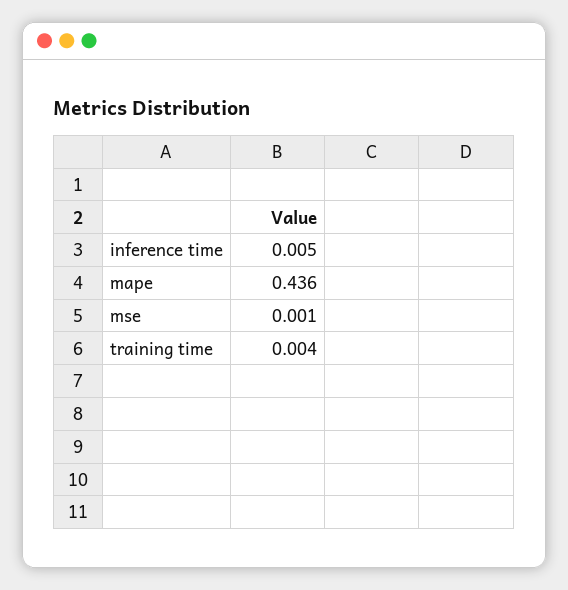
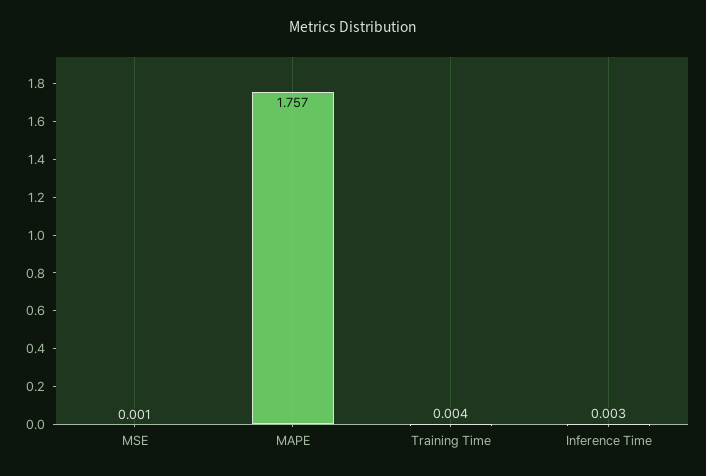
inference time: 0.005 -> 0.003
mape: 0.436 -> 1.757

